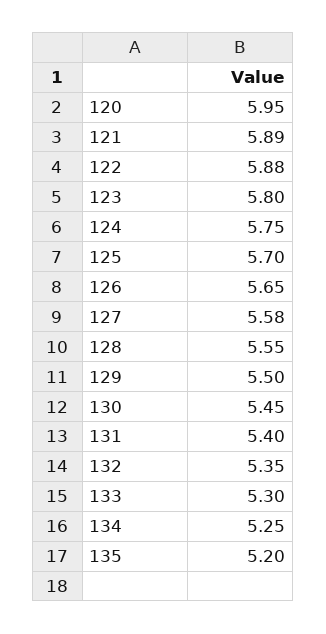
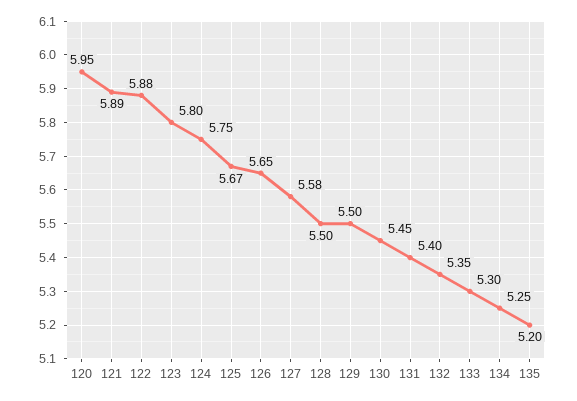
125: 5.7 -> 5.67
128: 5.55 -> 5.5

